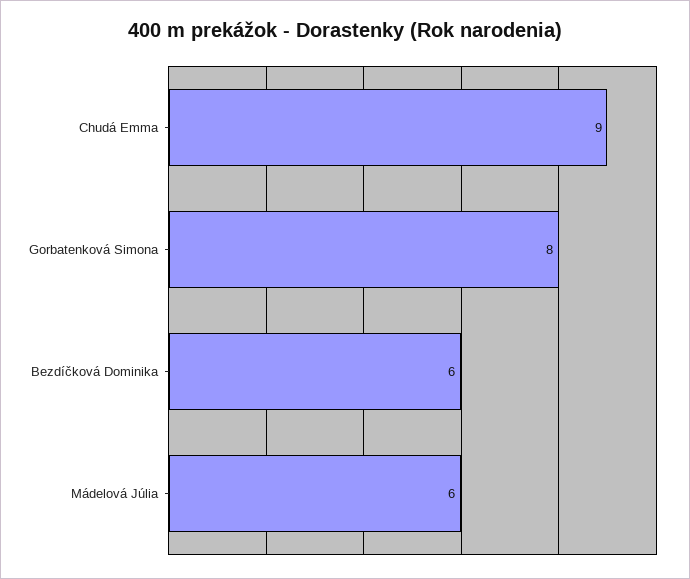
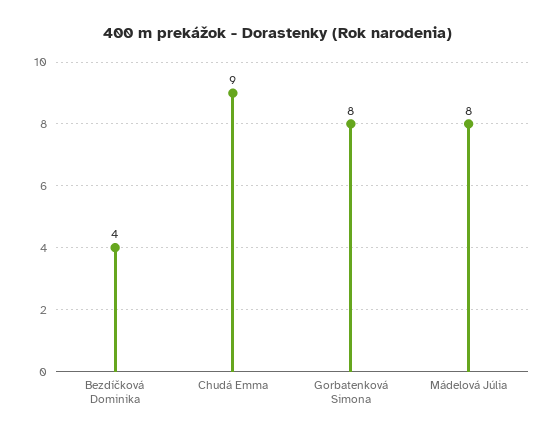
Bezdíčková Dominika: 6 -> 4
Mádelová Júlia: 6 -> 8

